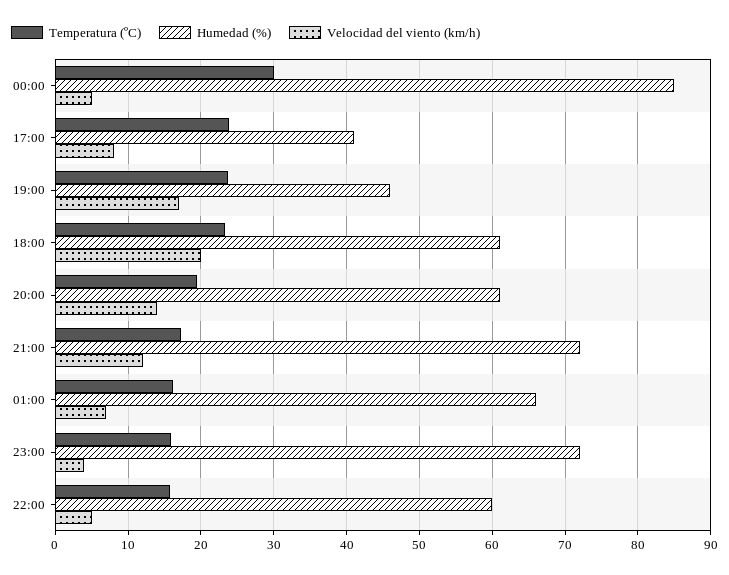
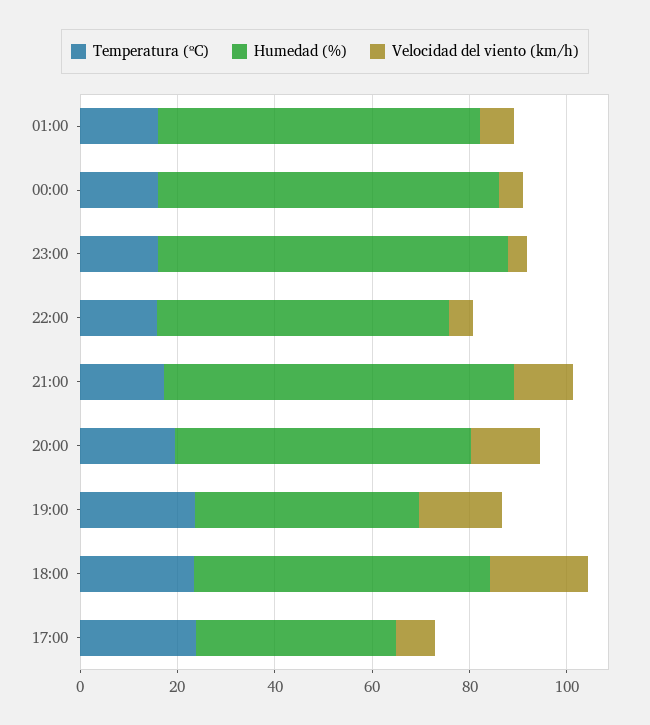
Temperatura (ºC), 00:00: 30 -> 15
Humedad (%), 00:00: 85 -> 70

